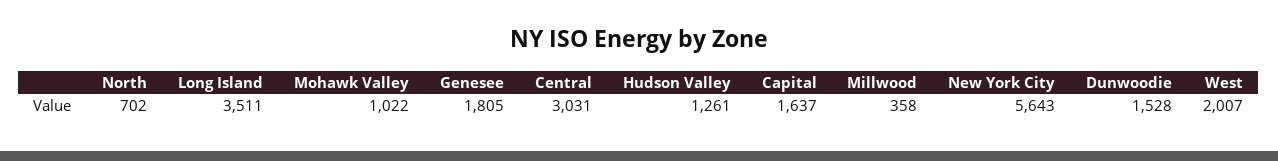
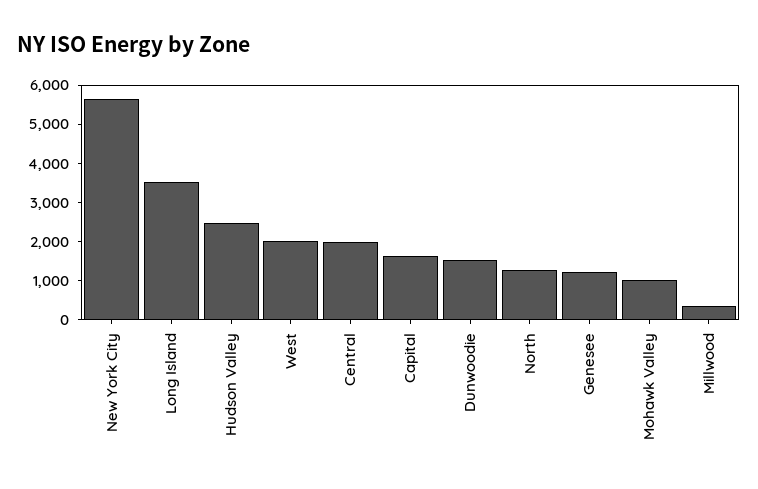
North: 702 -> 1250
Genesee: 1805 -> 1250
Central: 3031 -> 2000
Hudson Valley: 1261 -> 2500

